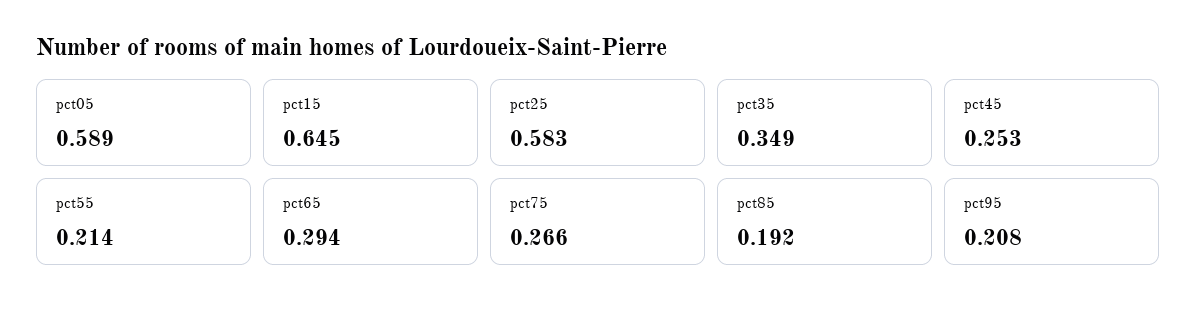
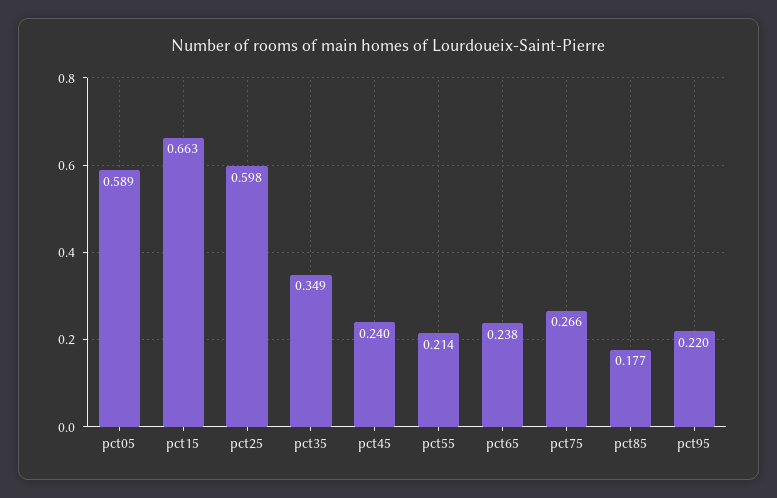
pct15: 0.645 -> 0.663
pct25: 0.583 -> 0.598
pct45: 0.253 -> 0.24
pct65: 0.294 -> 0.238
pct85: 0.192 -> 0.177
pct95: 0.208 -> 0.22

